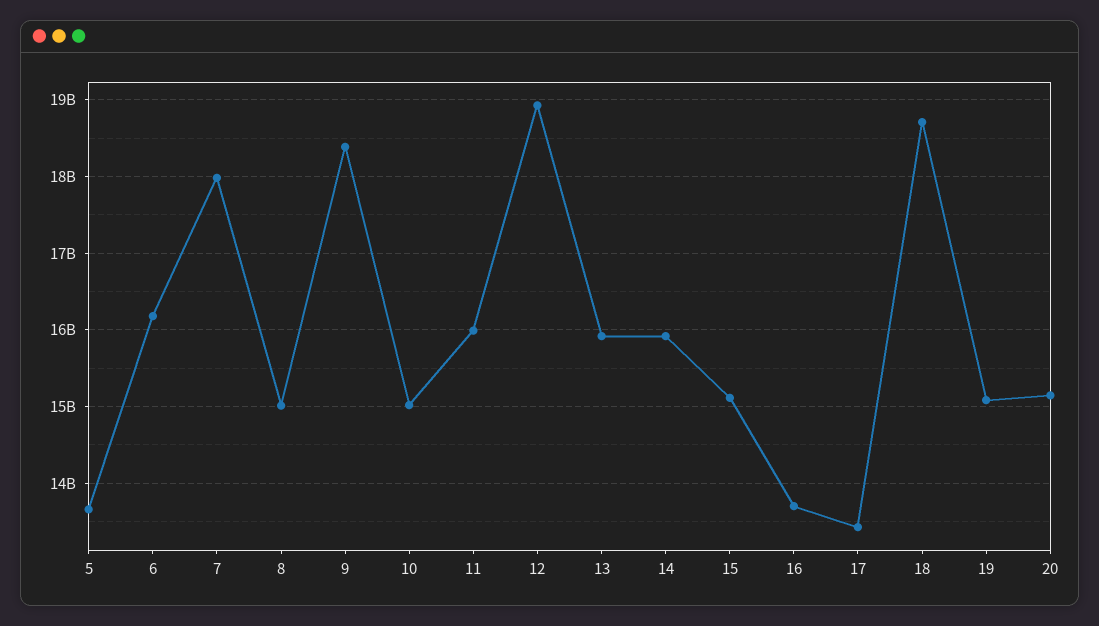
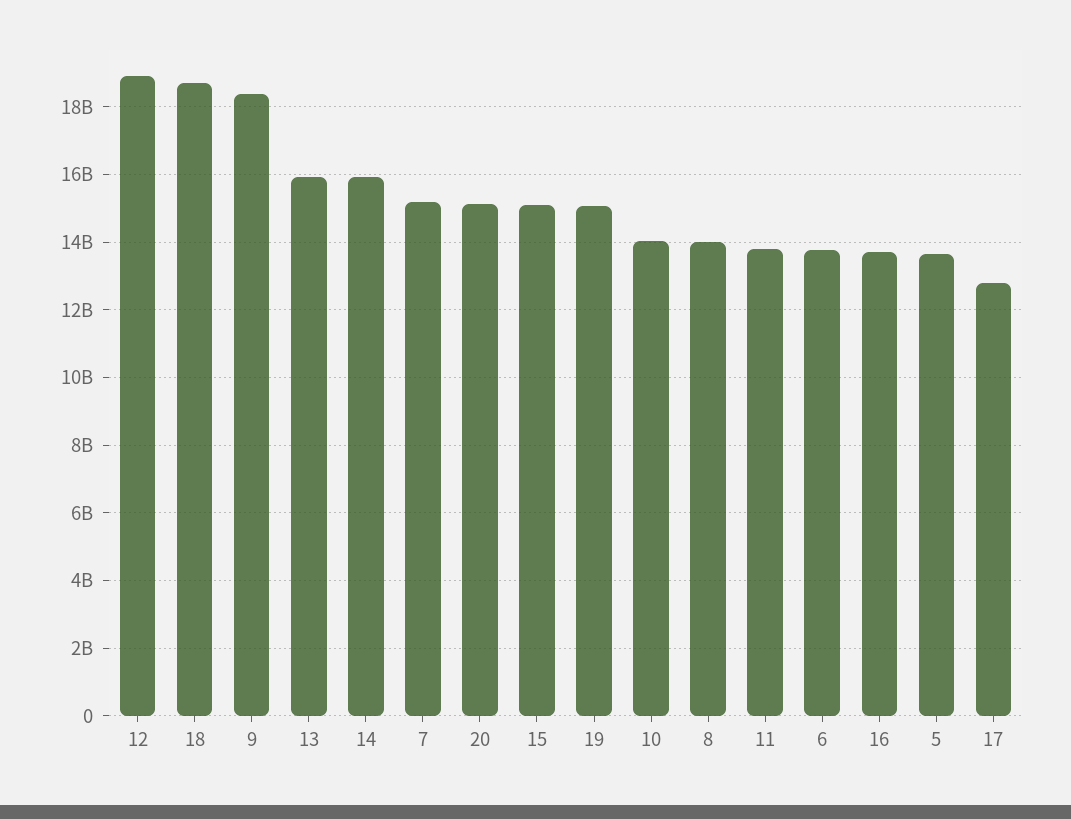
6: 16200000000 -> 13800000000
7: 18000000000 -> 15200000000
8: 15000000000 -> 14000000000
10: 15000000000 -> 14000000000
11: 16000000000 -> 13800000000
17: 13400000000 -> 12800000000

